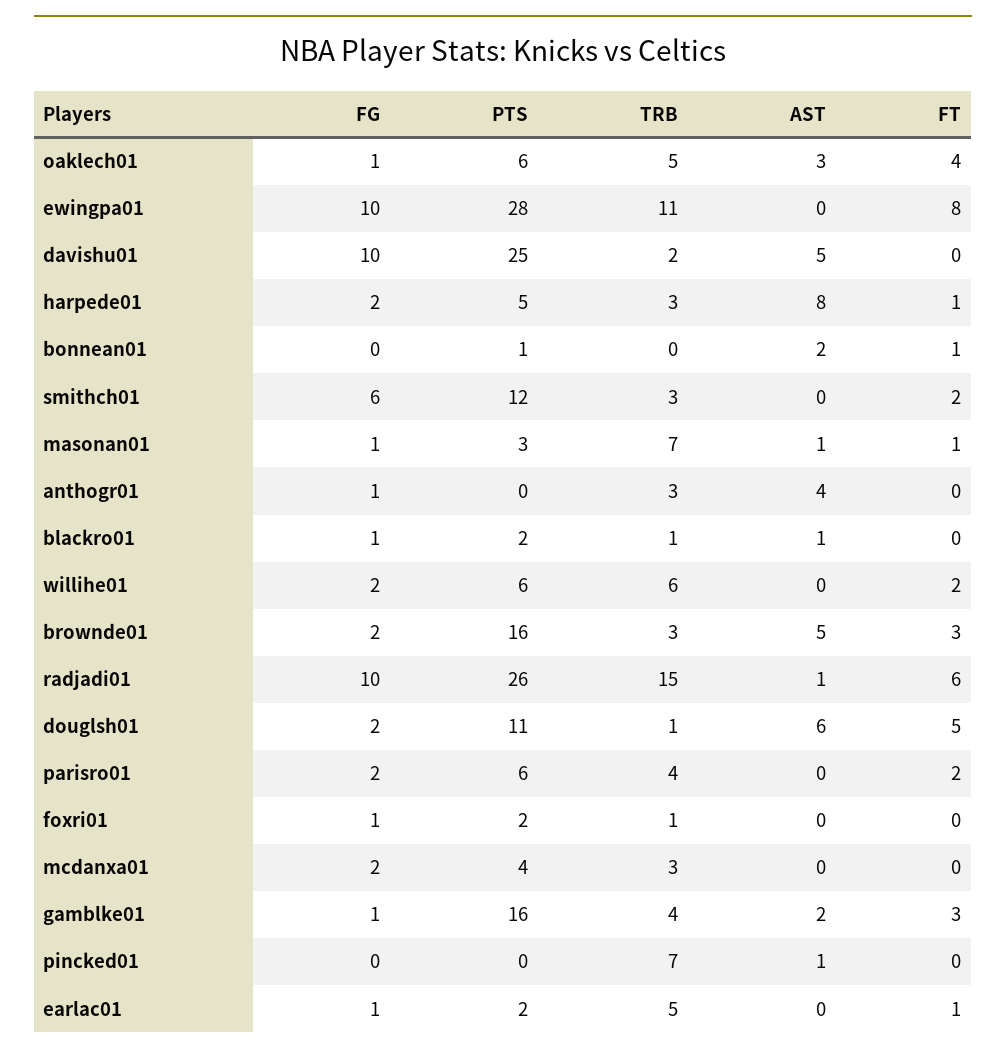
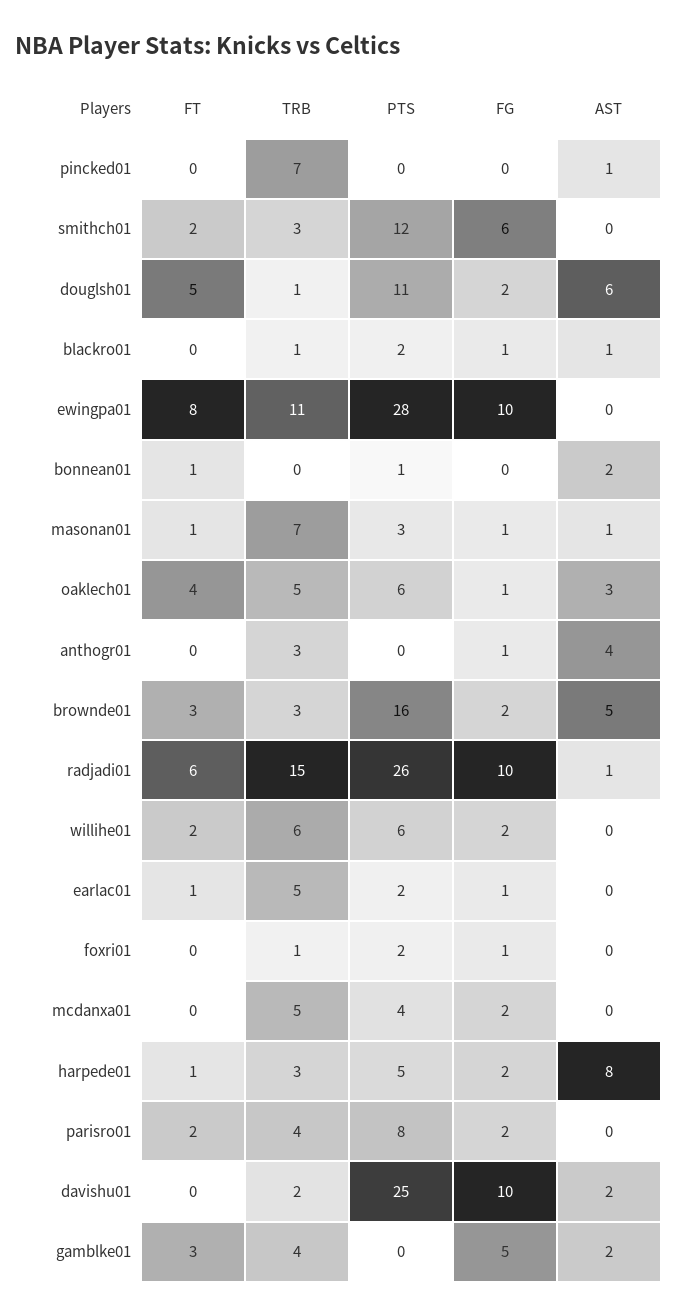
AST, davishu01: 5 -> 2
PTS, parisro01: 6 -> 8
TRB, mcdanxa01: 3 -> 5
FG, gamblke01: 1 -> 5
PTS, gamblke01: 16 -> 0

